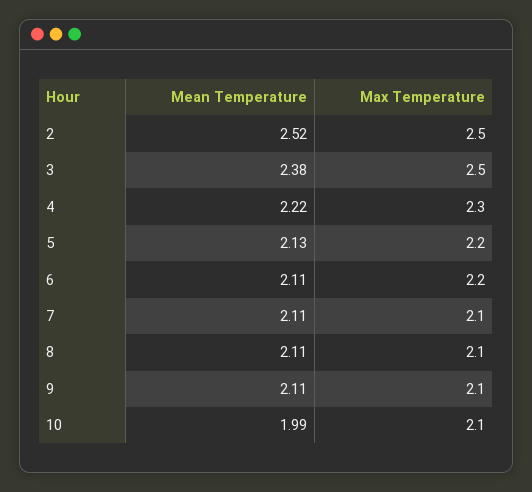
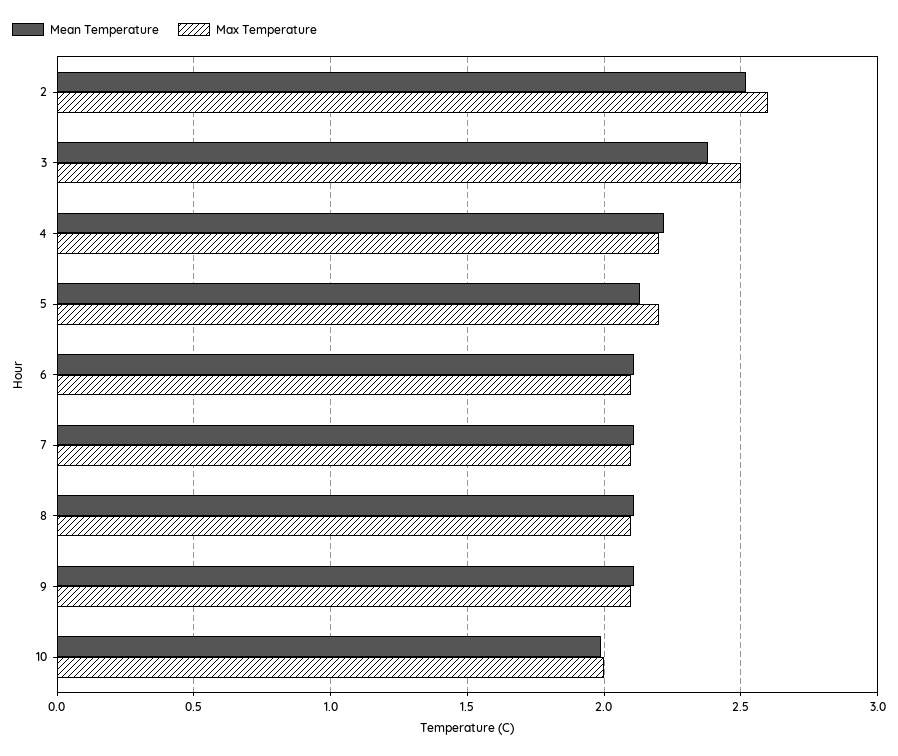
Max Temperature, 2: 2.5 -> 2.6
Max Temperature, 4: 2.3 -> 2.2
Max Temperature, 6: 2.2 -> 2.1
Max Temperature, 10: 2.1 -> 2

